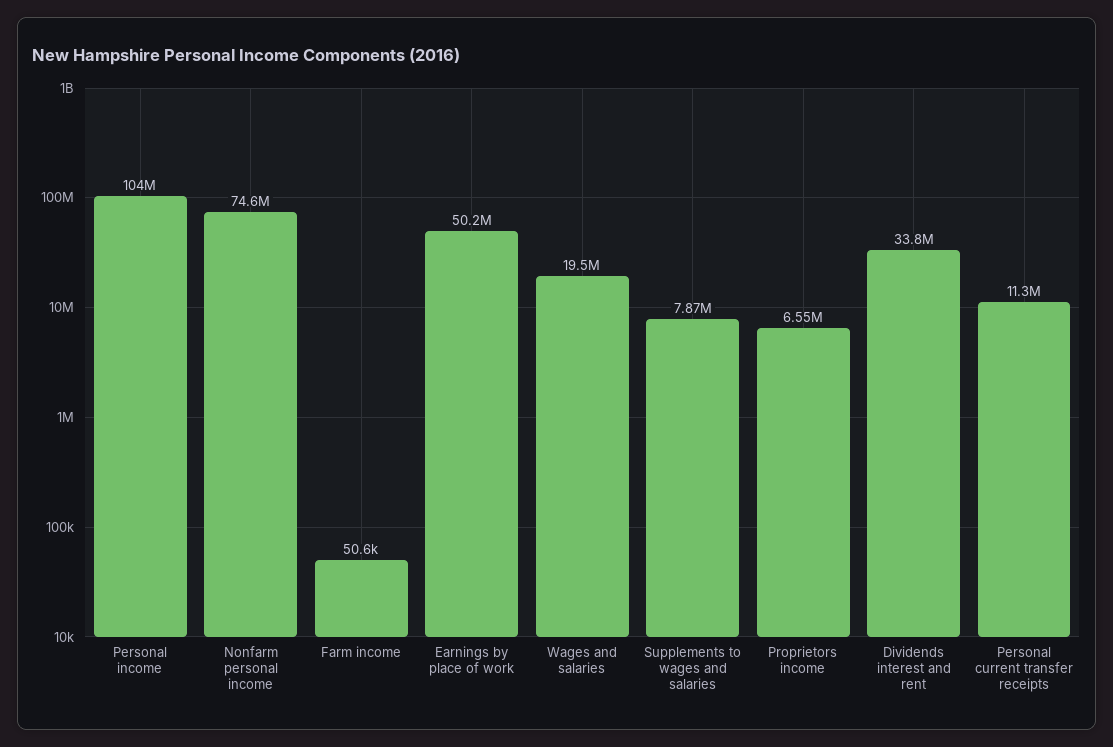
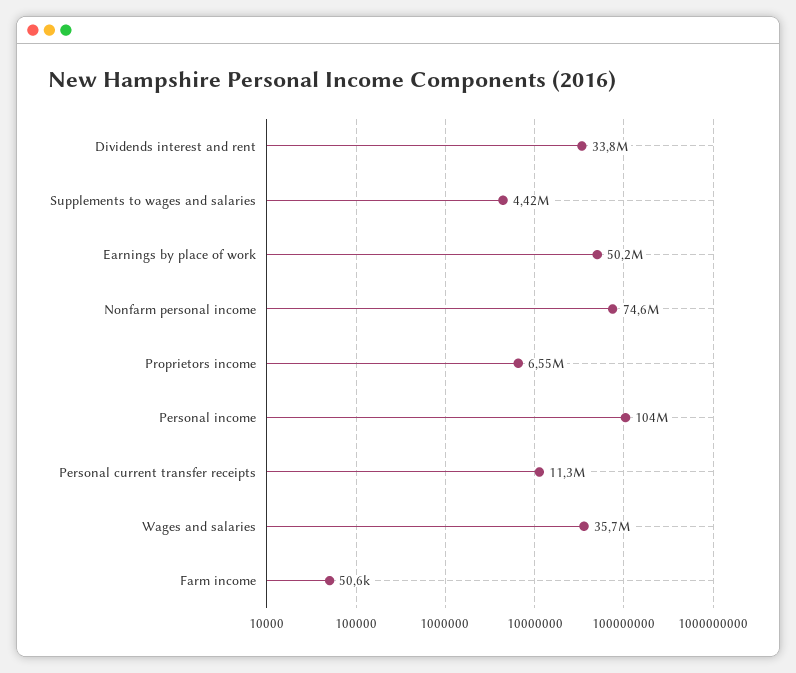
Wages and salaries: 19500000 -> 35700000
Supplements to wages and salaries: 7870000 -> 4420000

